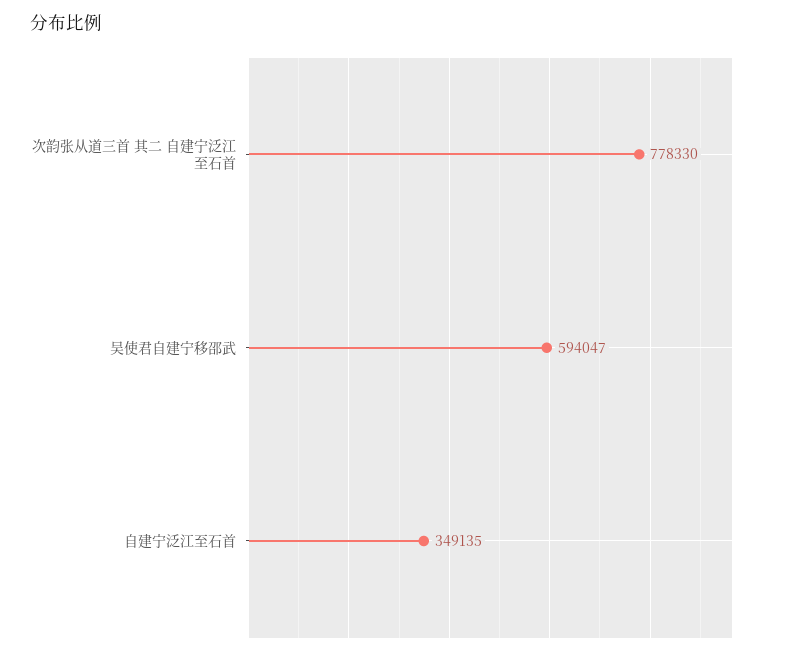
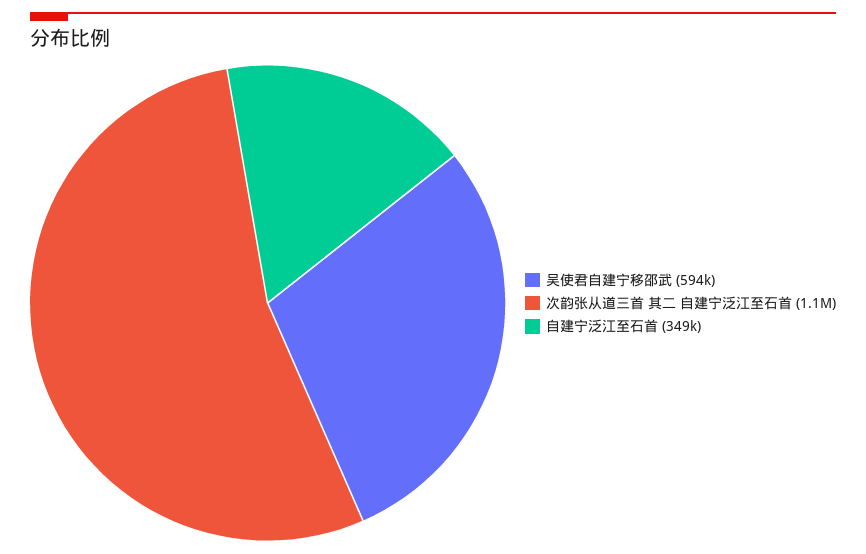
次韵张从道三首 其二 自建宁泛江至石首: 778330 -> 1100000

